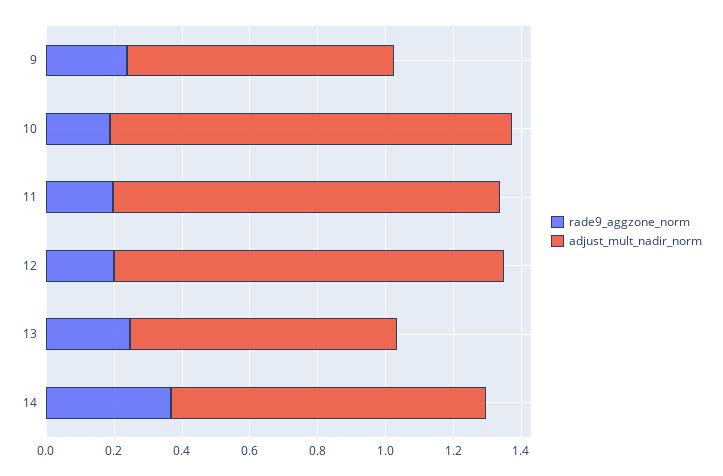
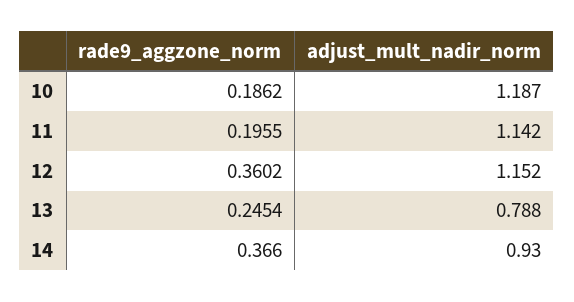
rade9_aggzone_norm, 9: 0.25 -> none
adjust_mult_nadir_norm, 9: 0.8 -> none
rade9_aggzone_norm, 12: 0.2 -> 0.3602

